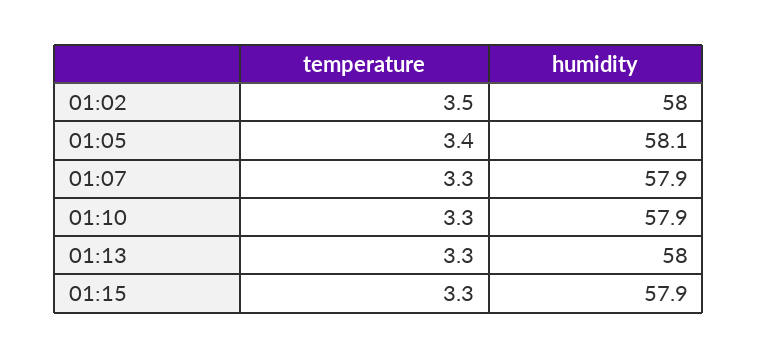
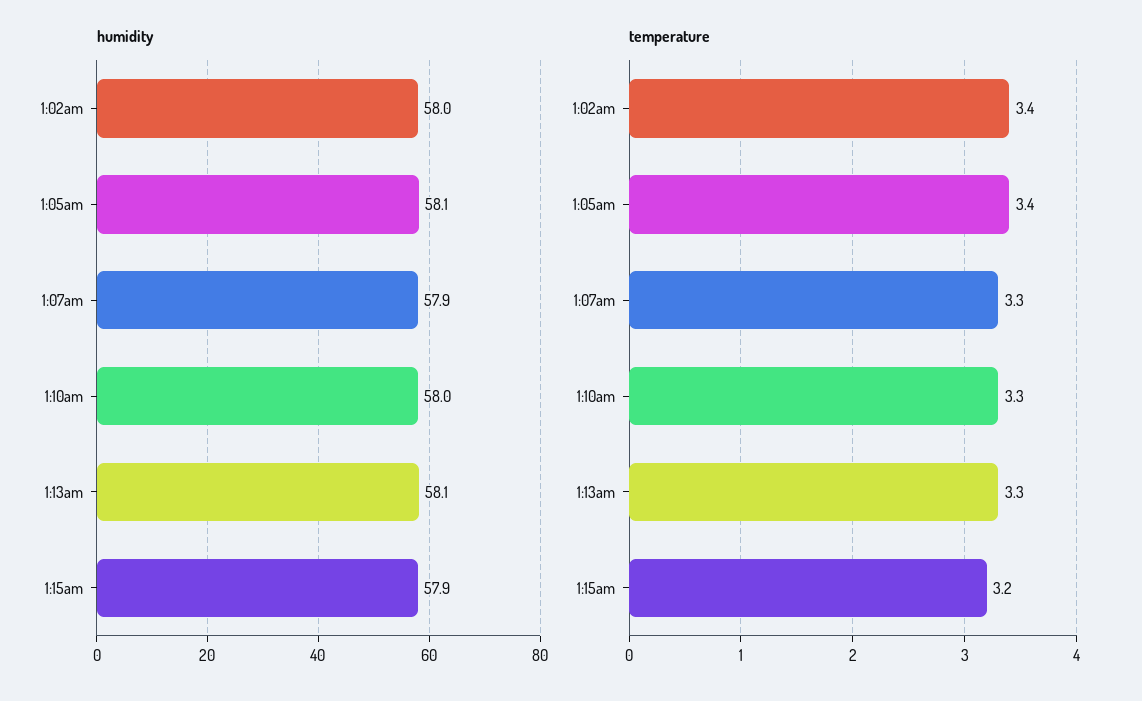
temperature, 01:02: 3.5 -> 3.4
humidity, 01:10: 57.9 -> 58
humidity, 01:13: 58 -> 58.1
temperature, 01:15: 3.3 -> 3.2

